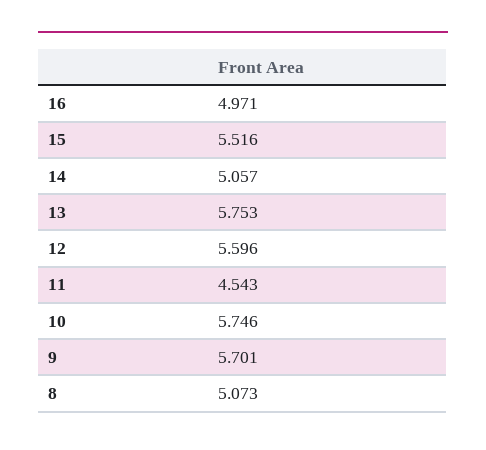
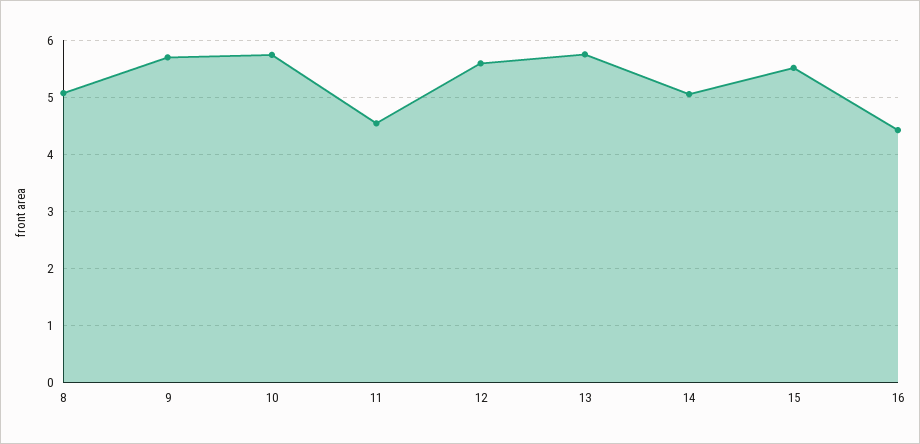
16: 4.971 -> 4.4

